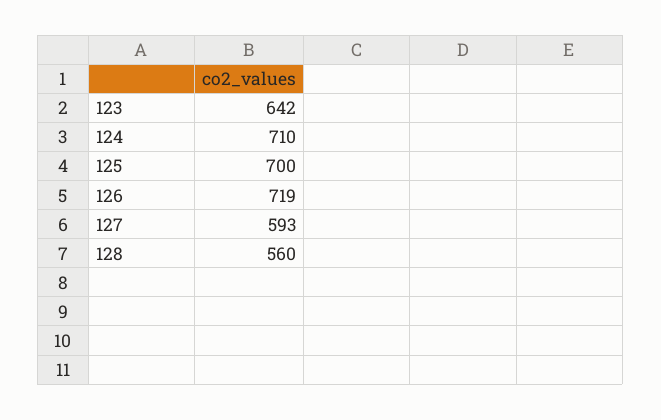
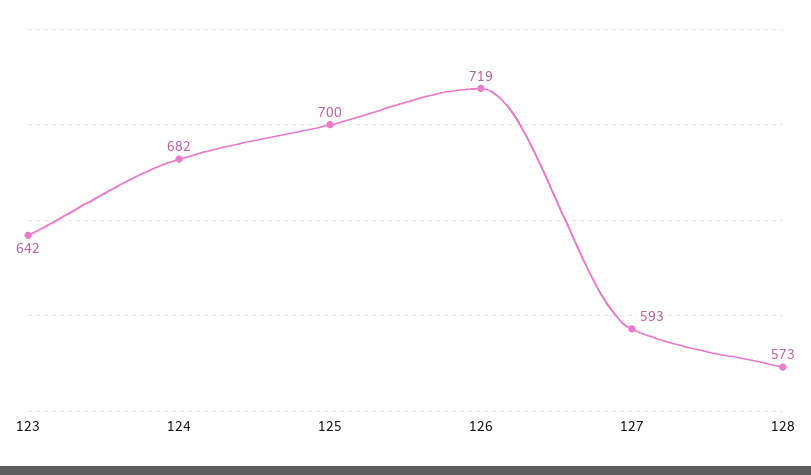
124: 710 -> 682
128: 560 -> 573

